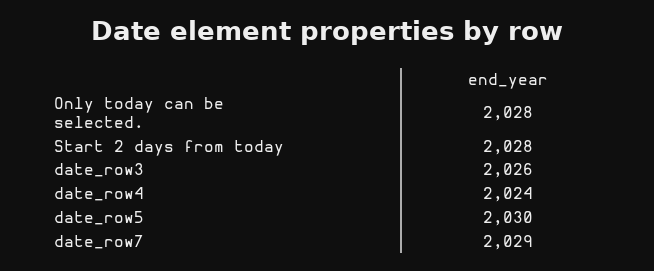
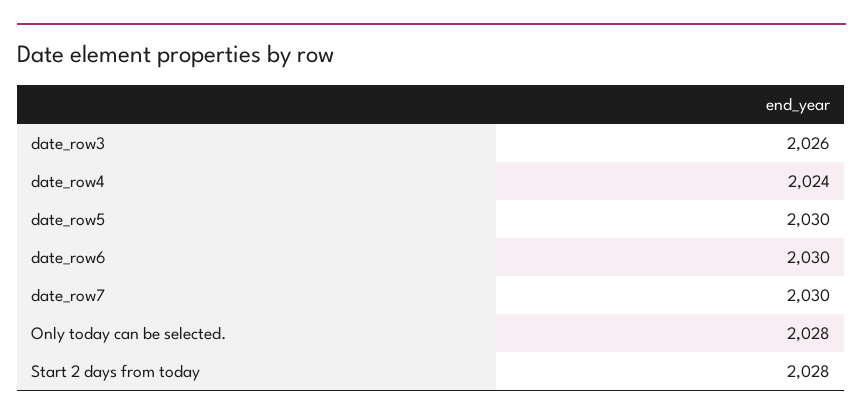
date_row7: 2029 -> 2030
date_row6: none -> 2030

